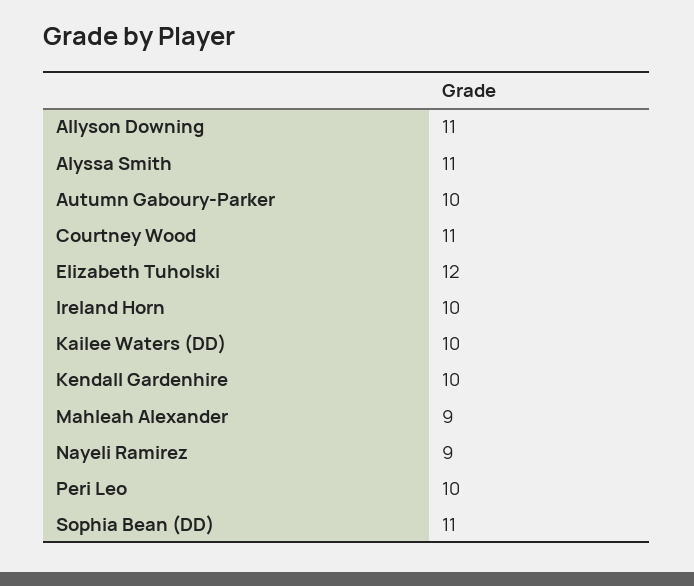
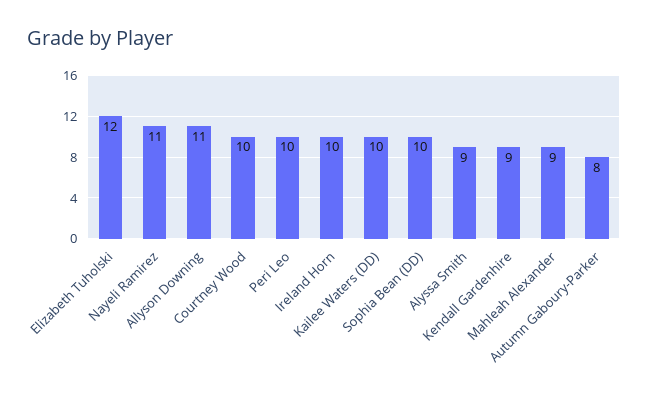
Alyssa Smith: 11 -> 9
Autumn Gaboury-Parker: 10 -> 8
Courtney Wood: 11 -> 10
Kendall Gardenhire: 10 -> 9
Nayeli Ramirez: 9 -> 11
Sophia Bean (DD): 11 -> 10

